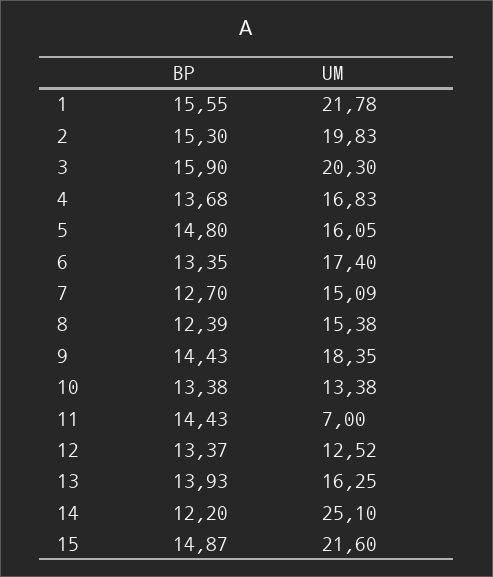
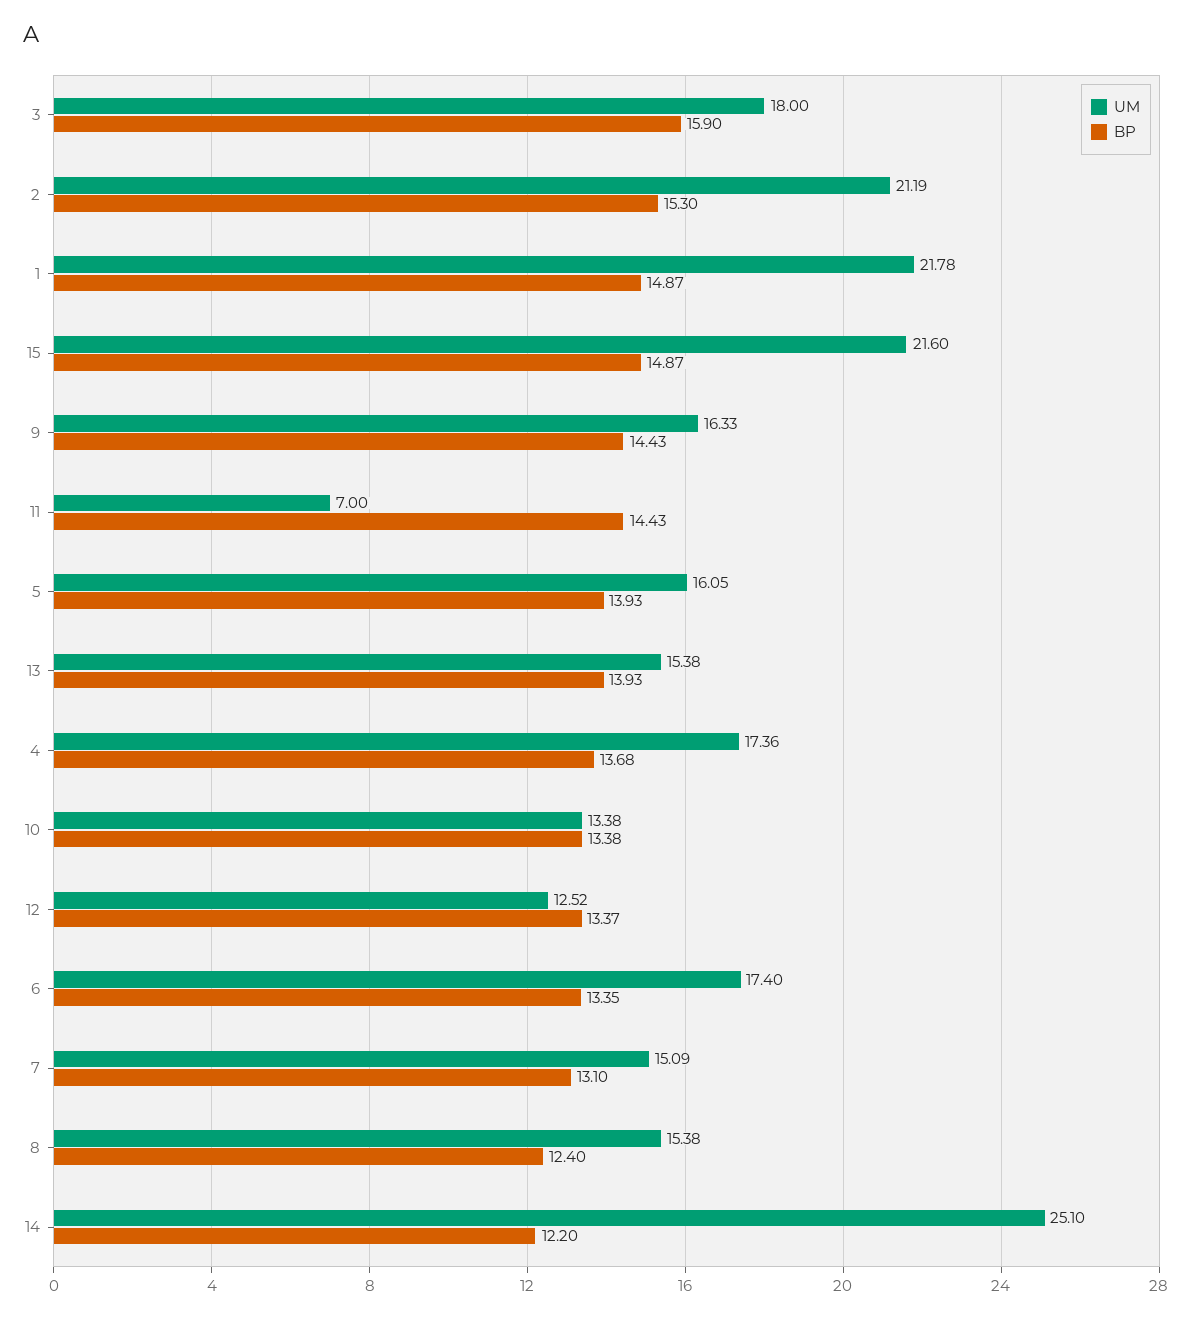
BP, 1: 15.55 -> 14.87
UM, 2: 19.83 -> 21.19
UM, 3: 20.3 -> 18
UM, 4: 16.83 -> 17.36
BP, 5: 14.8 -> 13.93
BP, 7: 12.7 -> 13.1
BP, 8: 12.39 -> 12.4
UM, 9: 18.35 -> 16.33
UM, 13: 16.25 -> 15.38

